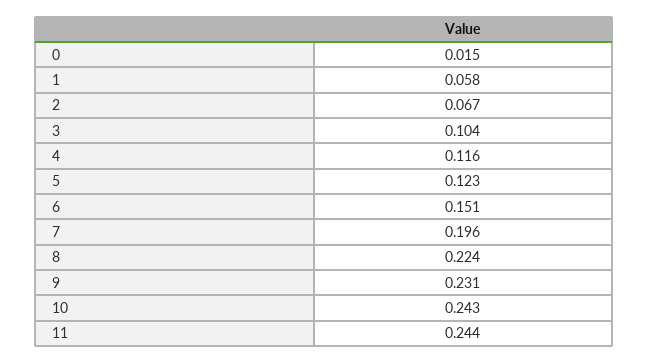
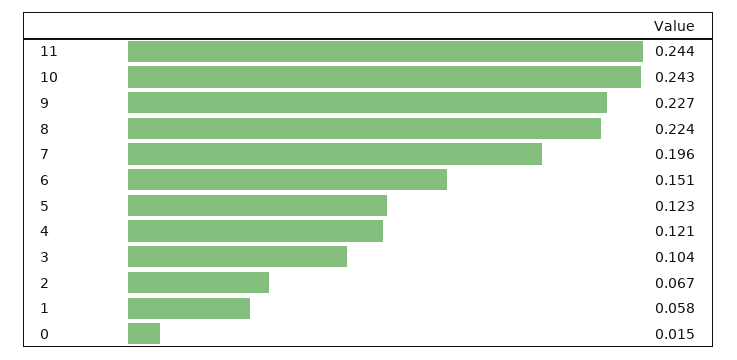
4: 0.116 -> 0.121
9: 0.231 -> 0.227

